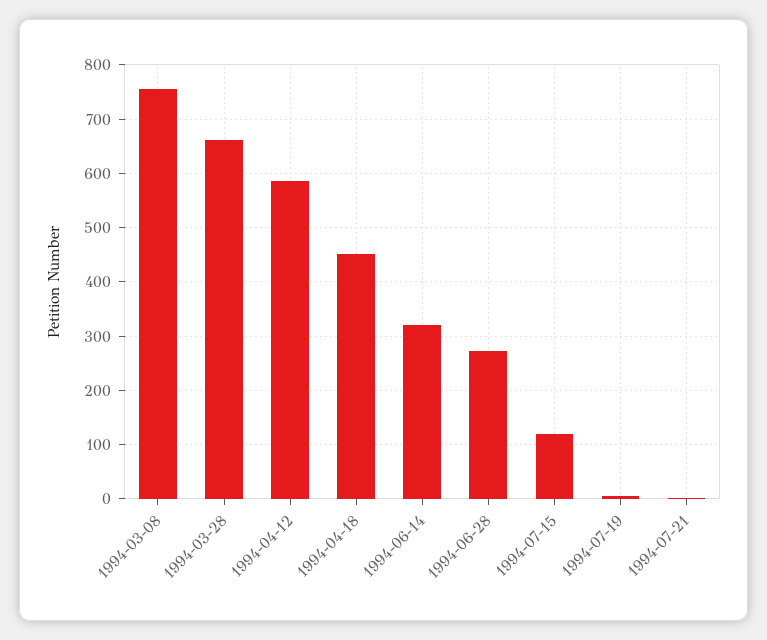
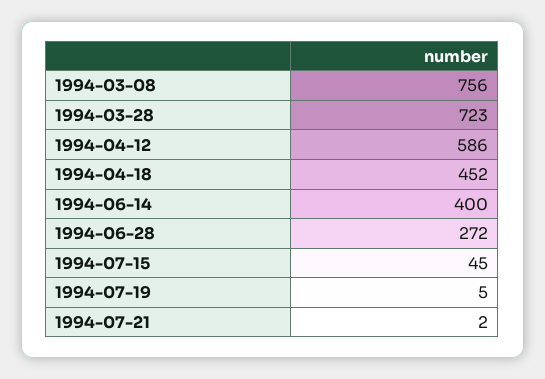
1994-03-28: 660 -> 723
1994-06-14: 320 -> 400
1994-07-15: 120 -> 45

